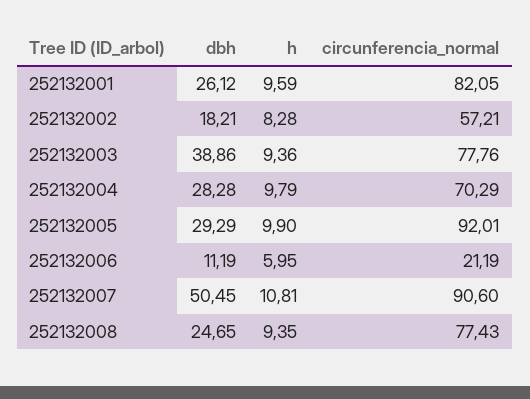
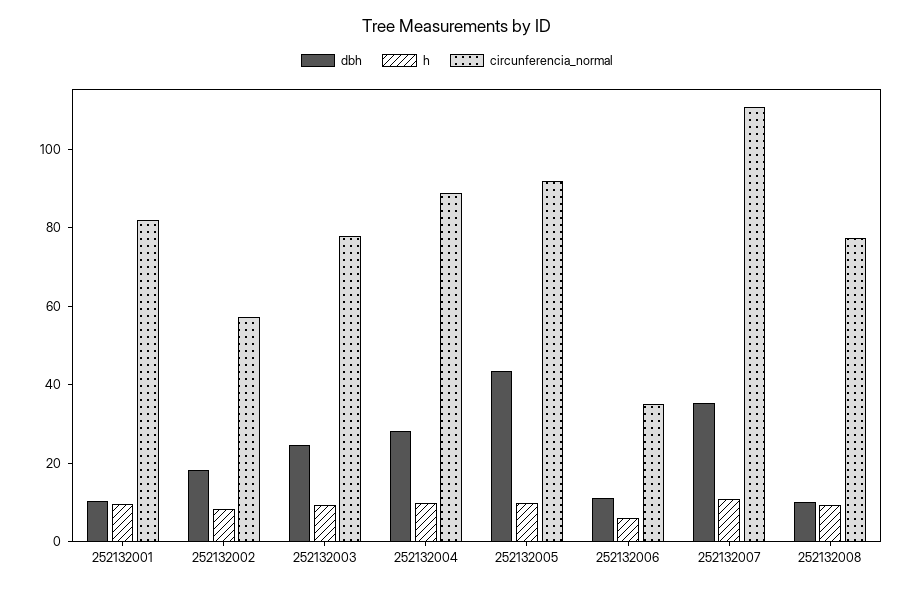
dbh, 252132001: 26.12 -> 10
dbh, 252132003: 38.86 -> 25
circunferencia_normal, 252132004: 70.29 -> 90
dbh, 252132005: 29.29 -> 45
circunferencia_normal, 252132006: 21.19 -> 35
dbh, 252132007: 50.45 -> 35
circunferencia_normal, 252132007: 90.6 -> 110
dbh, 252132008: 24.65 -> 10

